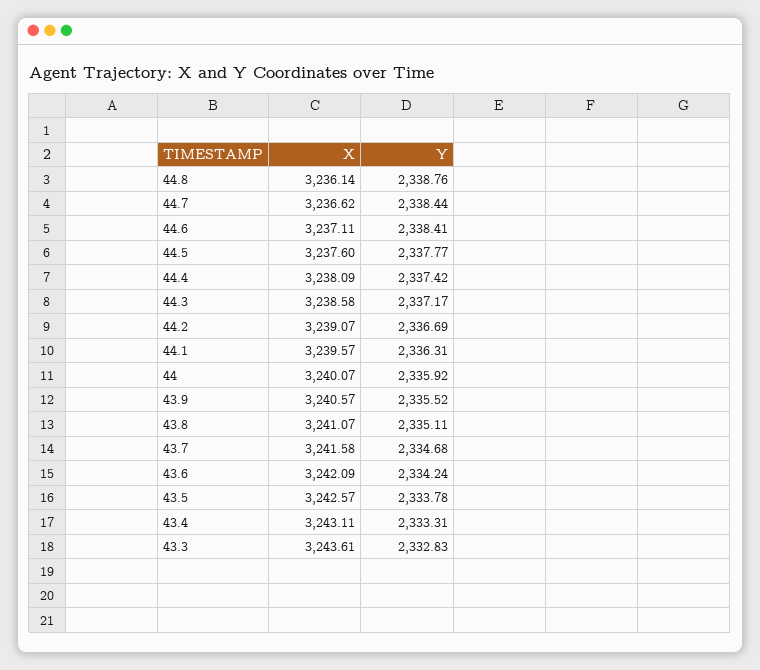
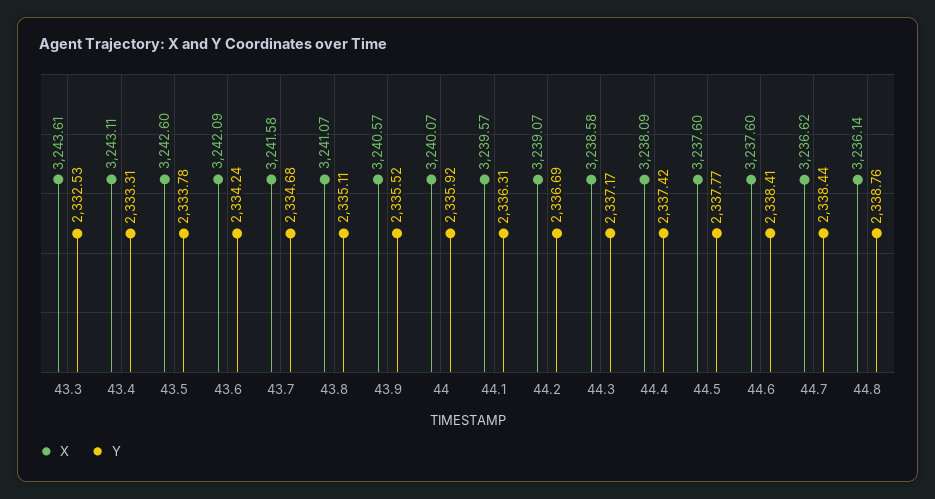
X, 44.6: 3237.11 -> 3237.6
X, 43.5: 3242.57 -> 3242.6
Y, 43.3: 2332.83 -> 2332.53

